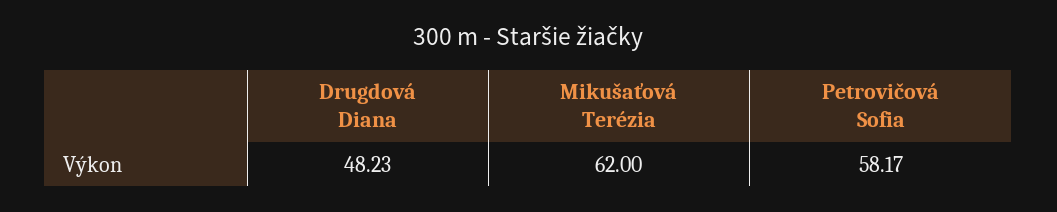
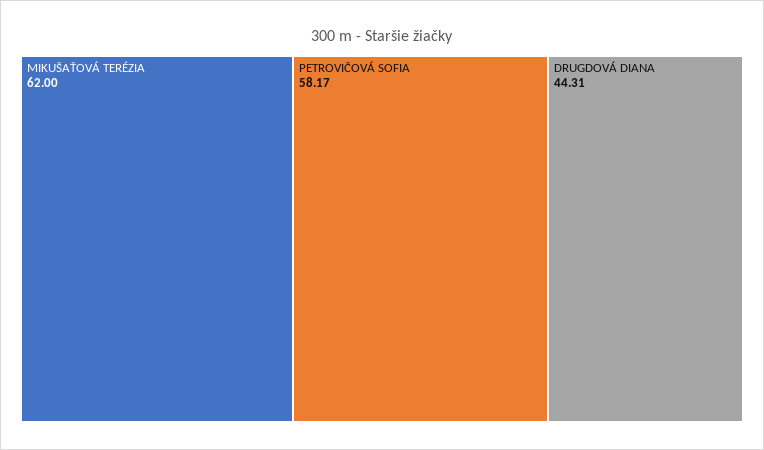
Drugdová Diana: 48.23 -> 44.31

